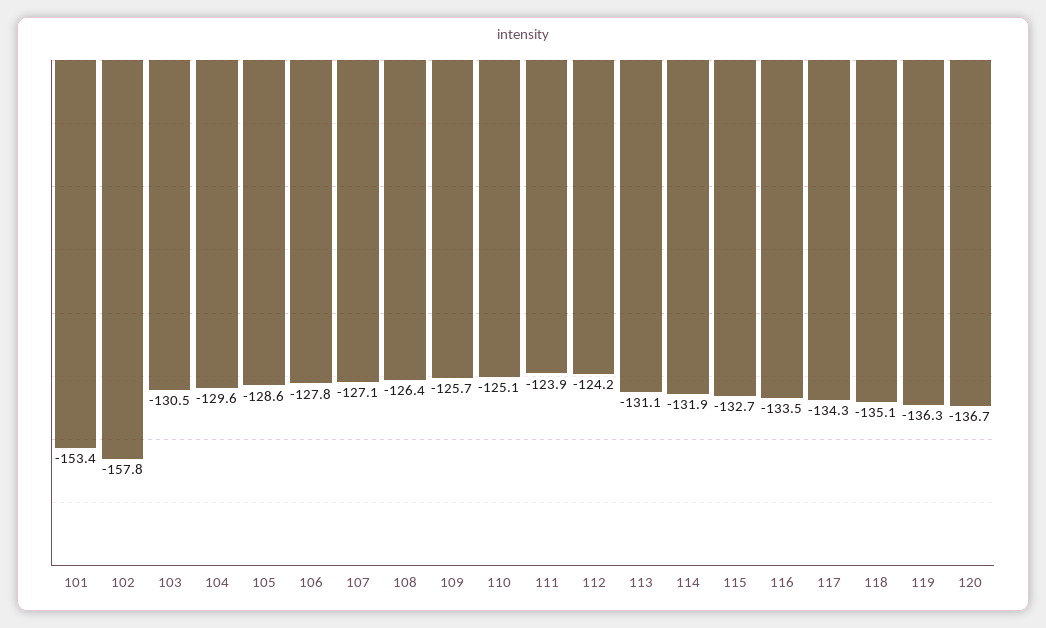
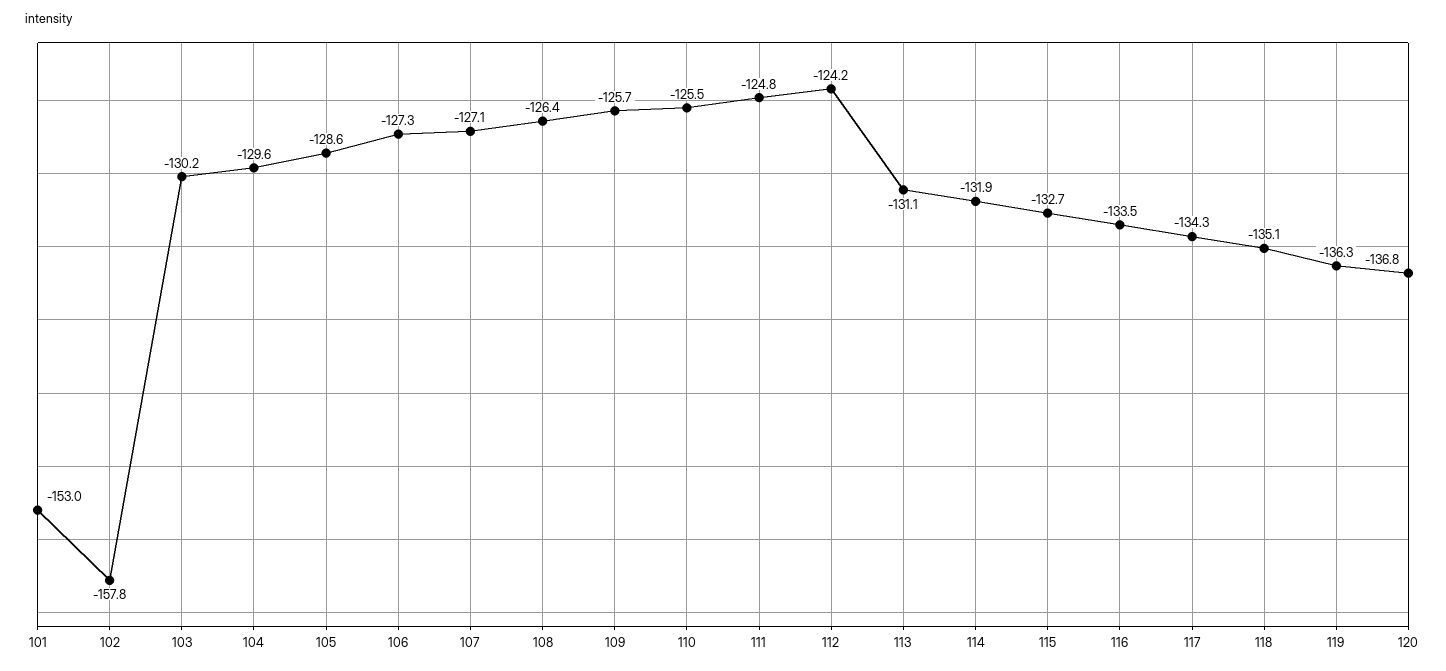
101: -153.4 -> -153
103: -130.5 -> -130.2
106: -127.8 -> -127.3
110: -125.1 -> -125.5
111: -123.9 -> -124.8
120: -136.7 -> -136.8

